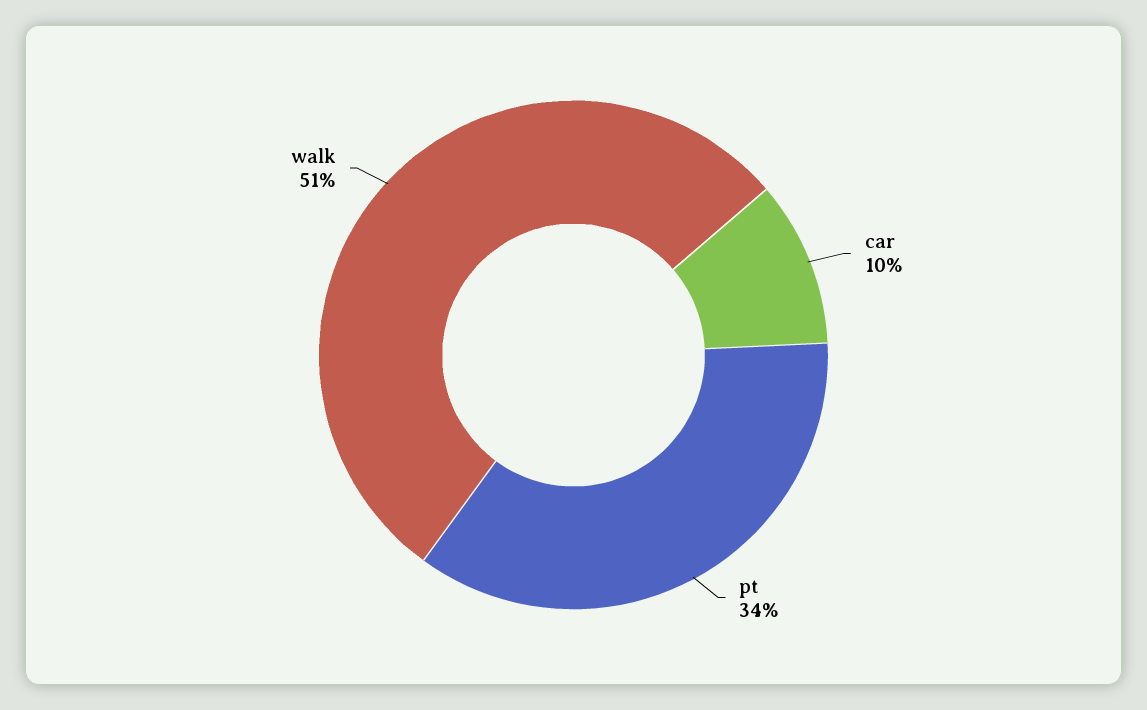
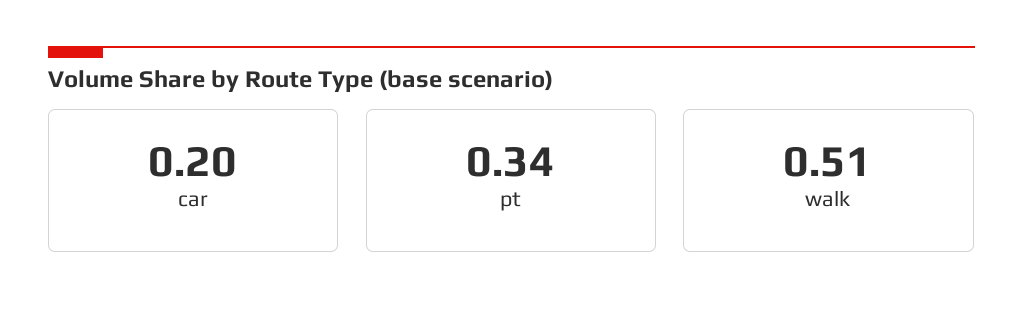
car: 0.1 -> 0.2

